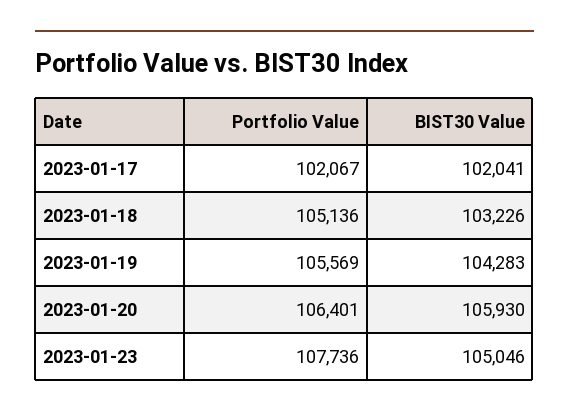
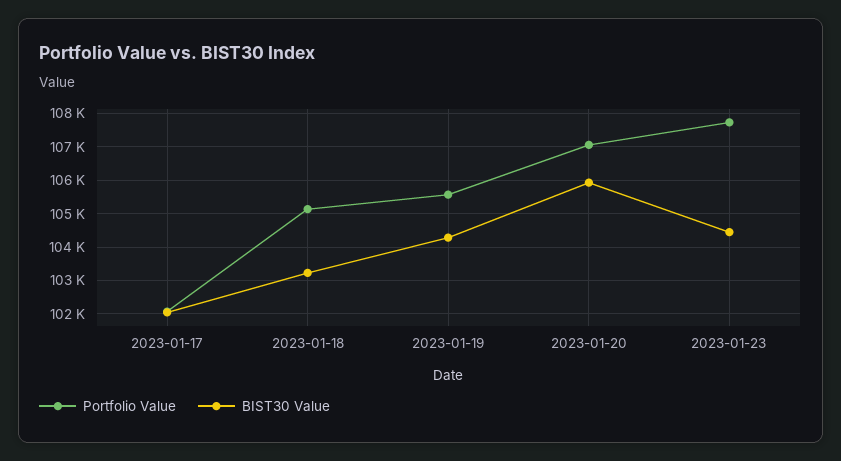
Portfolio Value, 2023-01-20: 106401 -> 107000
BIST30 Value, 2023-01-23: 105046 -> 104400

